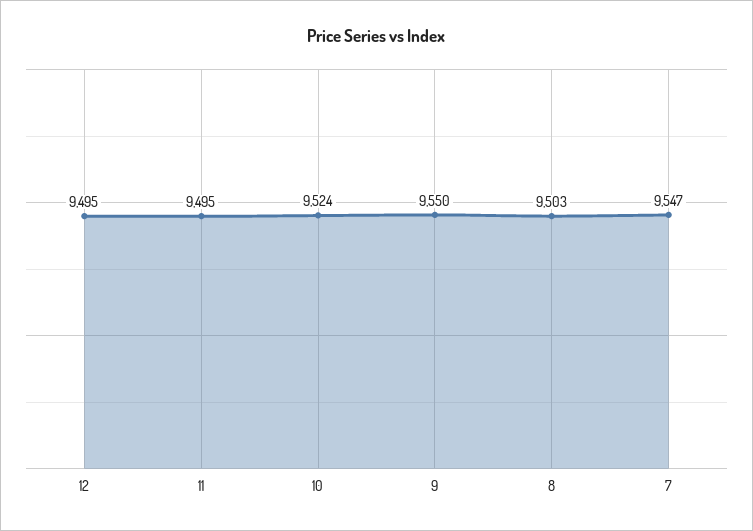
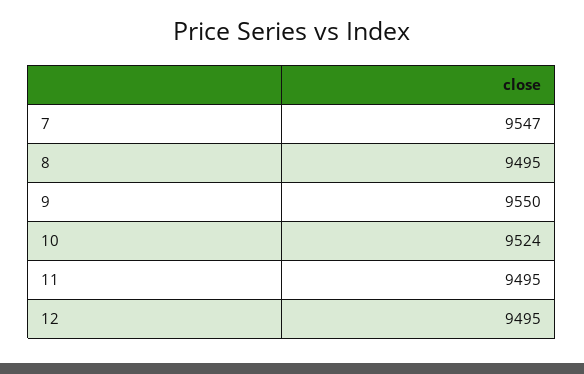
8: 9503 -> 9495

